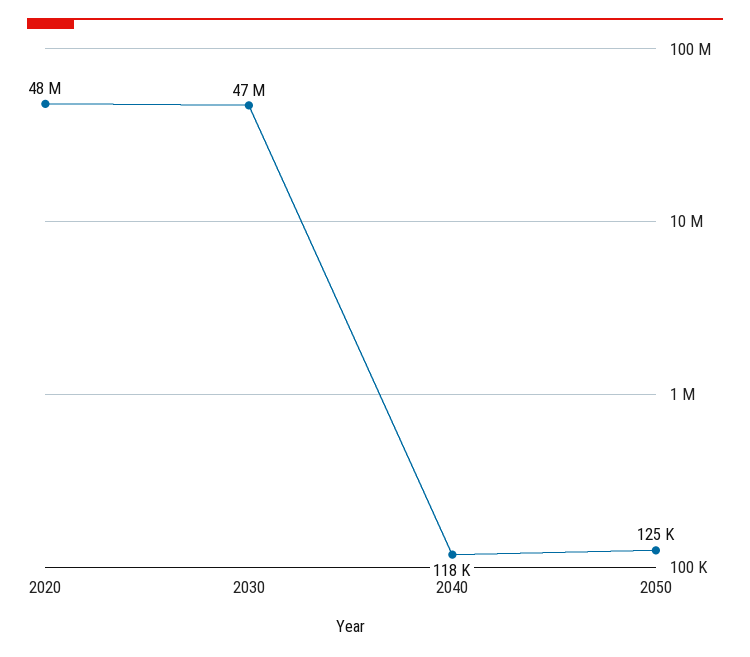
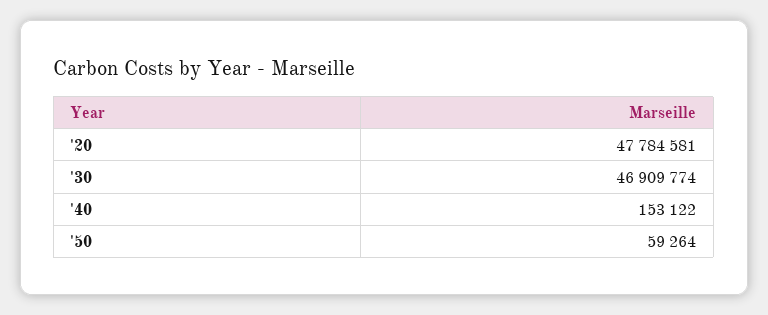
2040: 118000 -> 153122
2050: 125000 -> 59264

